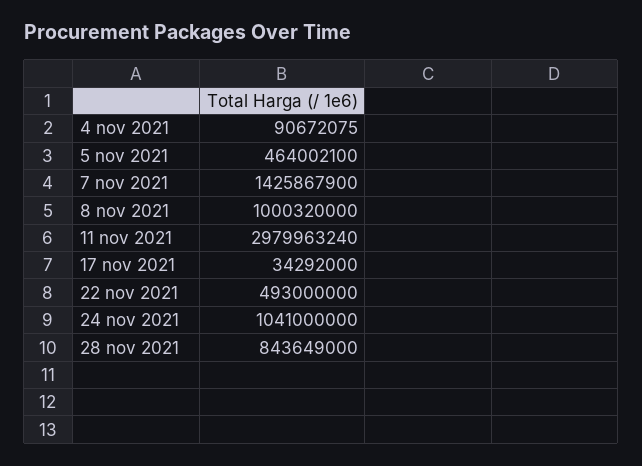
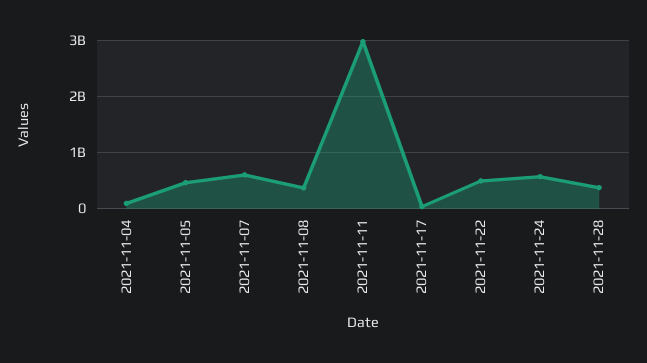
7 nov 2021: 1425867900 -> 600000000
8 nov 2021: 1000320000 -> 400000000
24 nov 2021: 1041000000 -> 600000000
28 nov 2021: 843649000 -> 400000000

